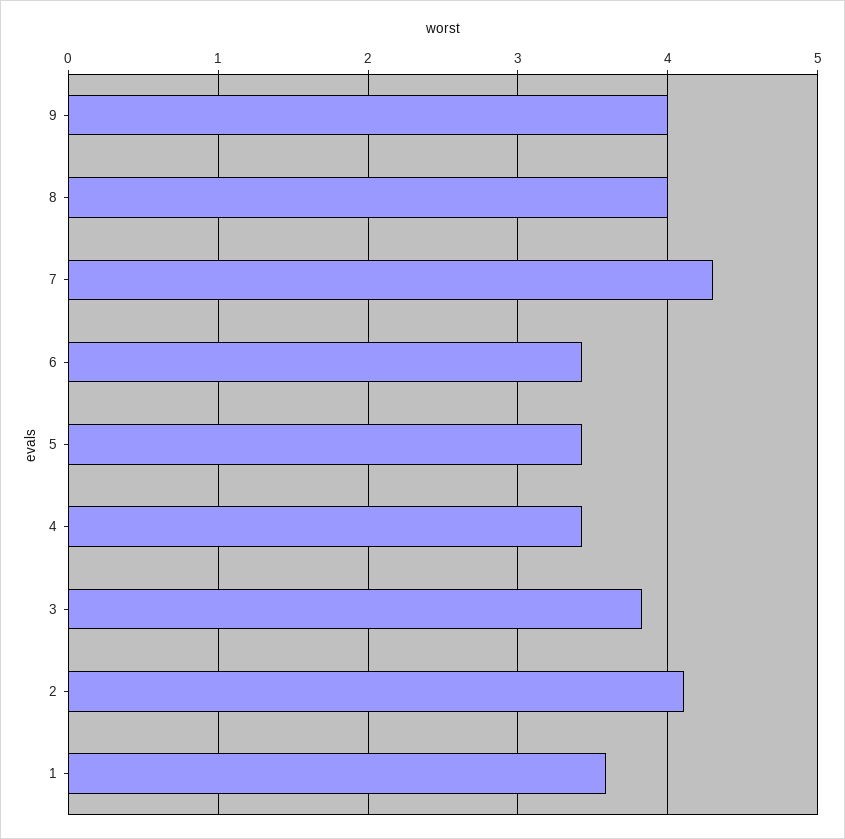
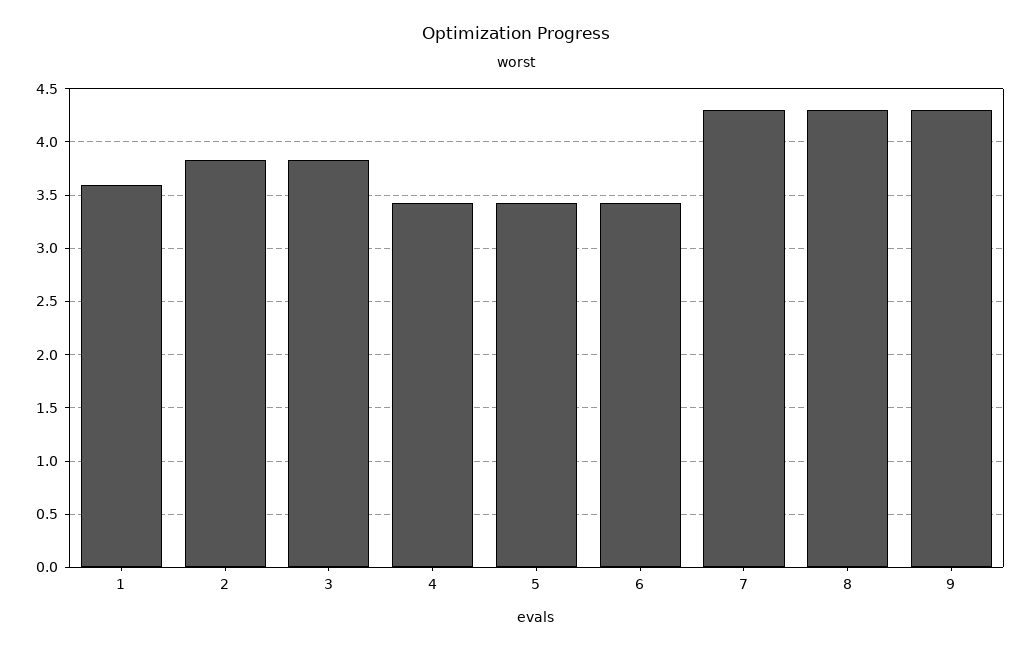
9: 4 -> 4.3
8: 4 -> 4.3
2: 4.1 -> 3.8

